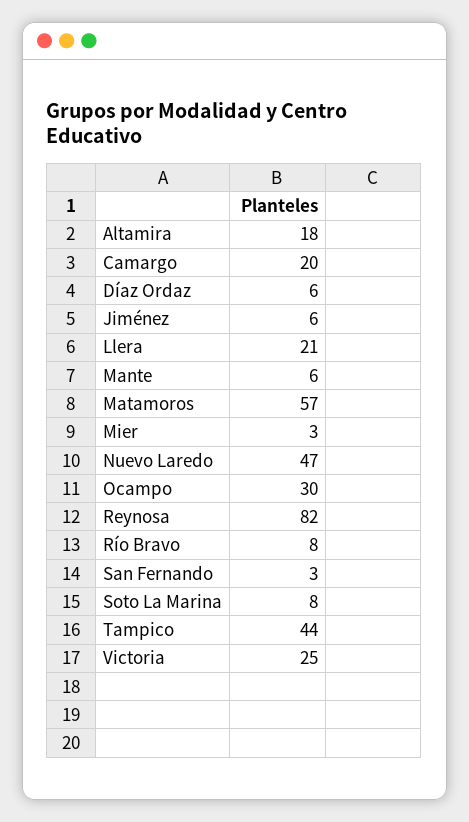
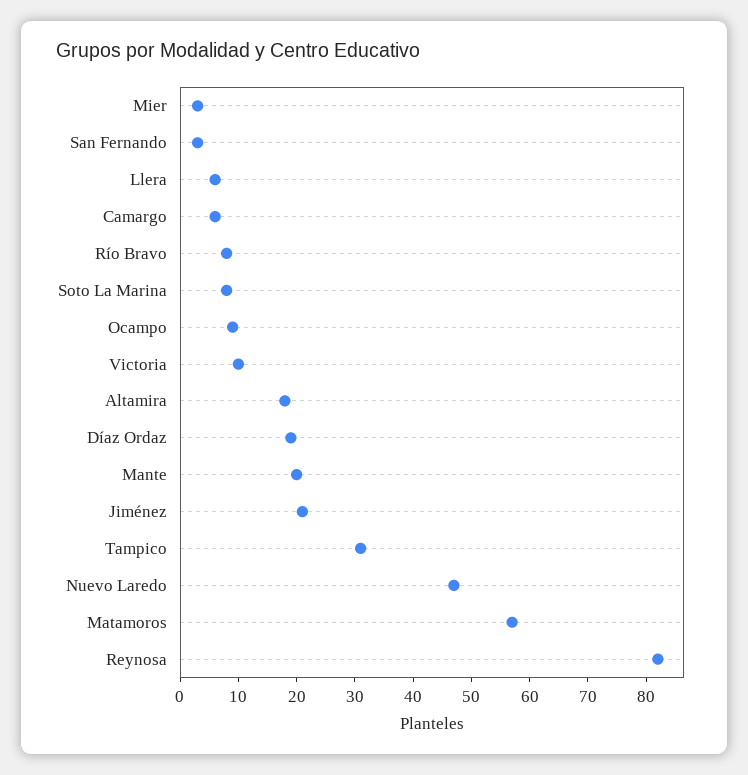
Camargo: 20 -> 5
Díaz Ordaz: 6 -> 20
Jiménez: 6 -> 20
Llera: 21 -> 5
Mante: 6 -> 20
Ocampo: 30 -> 10
Tampico: 44 -> 30
Victoria: 25 -> 10

